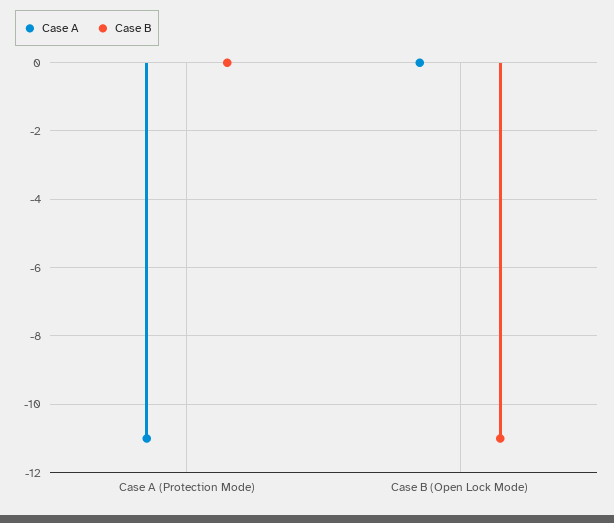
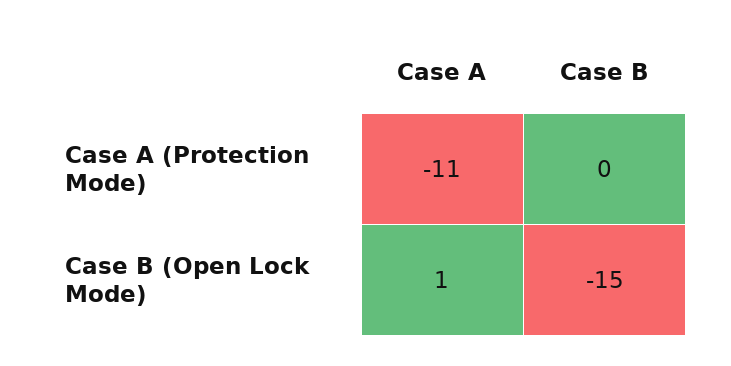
Case A, Case B (Open Lock Mode): 0 -> 1
Case B, Case B (Open Lock Mode): -11 -> -15

